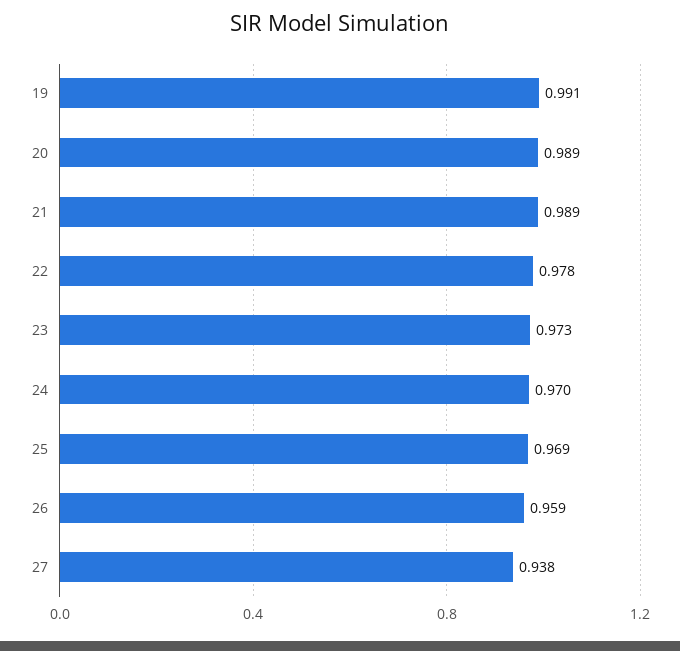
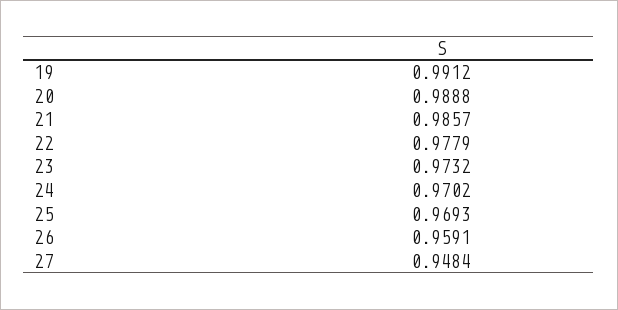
21: 0.989 -> 0.9857
27: 0.938 -> 0.9484

